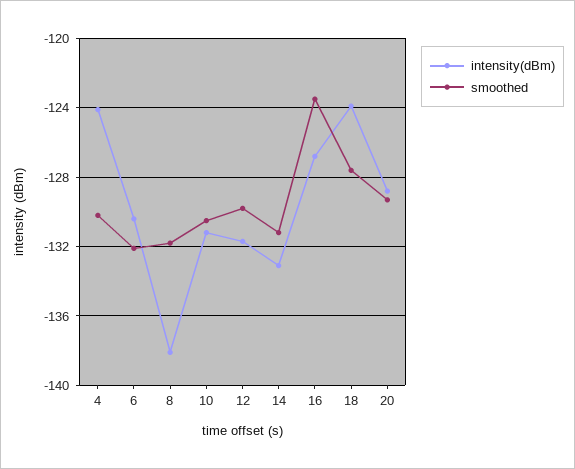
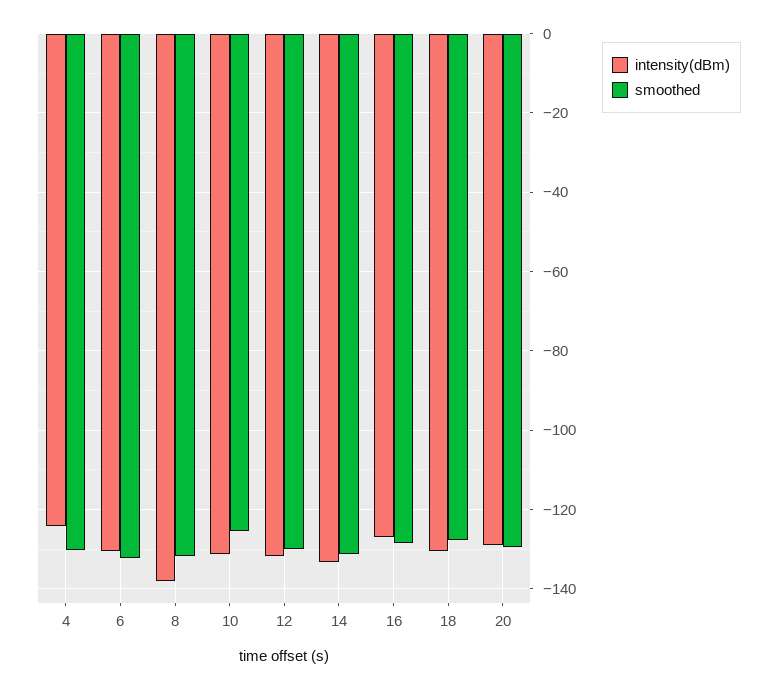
smoothed, 10: -130.5 -> -126
smoothed, 16: -123.5 -> -128
intensity(dBm), 18: -124 -> -130

